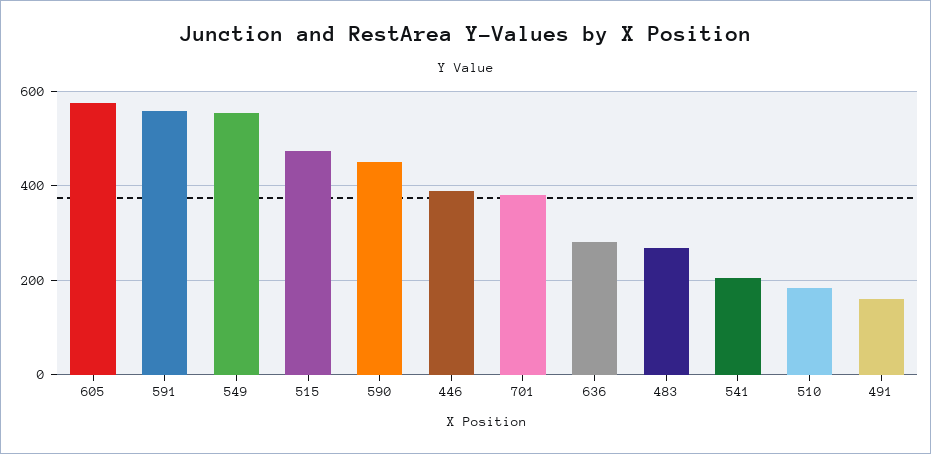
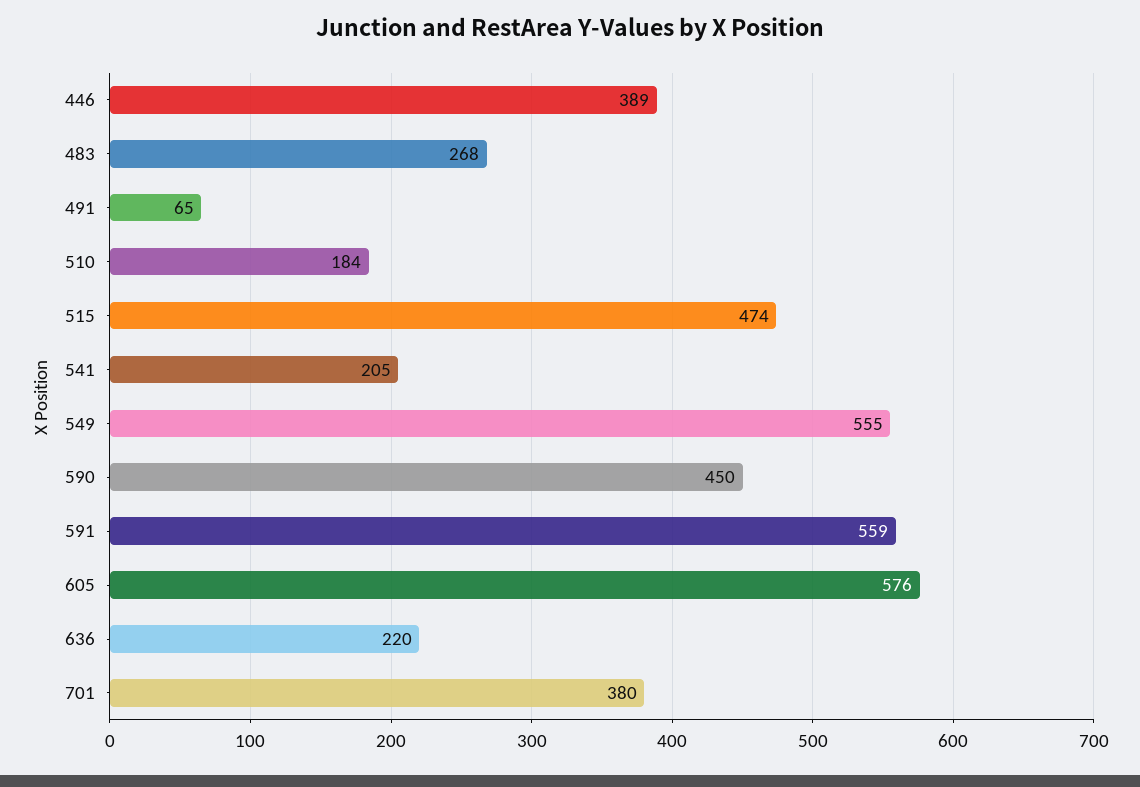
636: 280 -> 220
491: 160 -> 65

